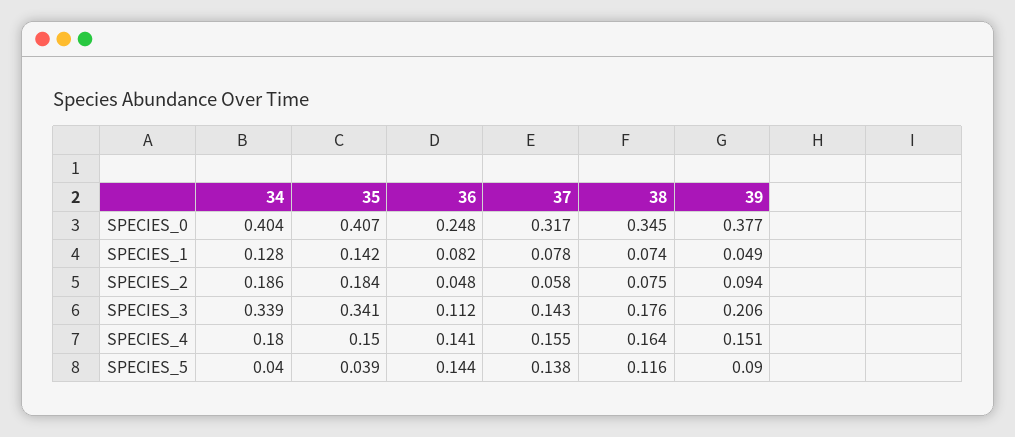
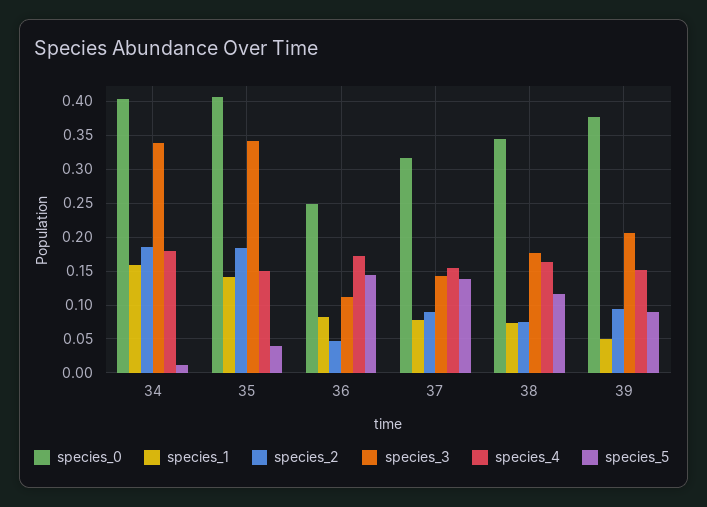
SPECIES_1, 34: 0.128 -> 0.16
SPECIES_2, 37: 0.058 -> 0.09
SPECIES_4, 36: 0.141 -> 0.17
SPECIES_5, 34: 0.04 -> 0.01

